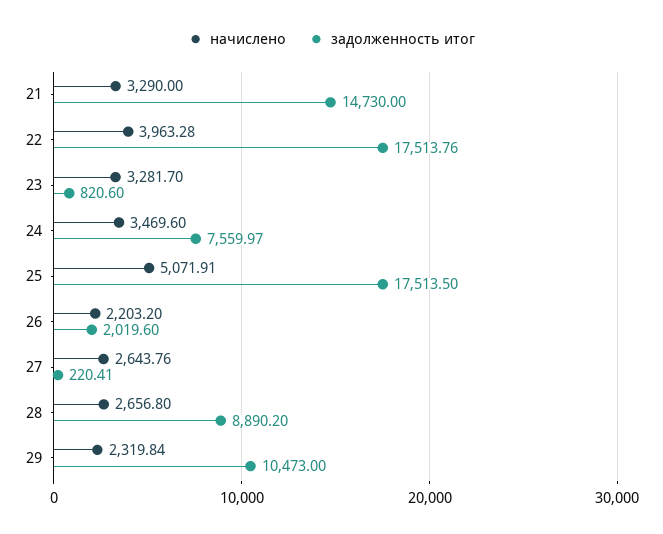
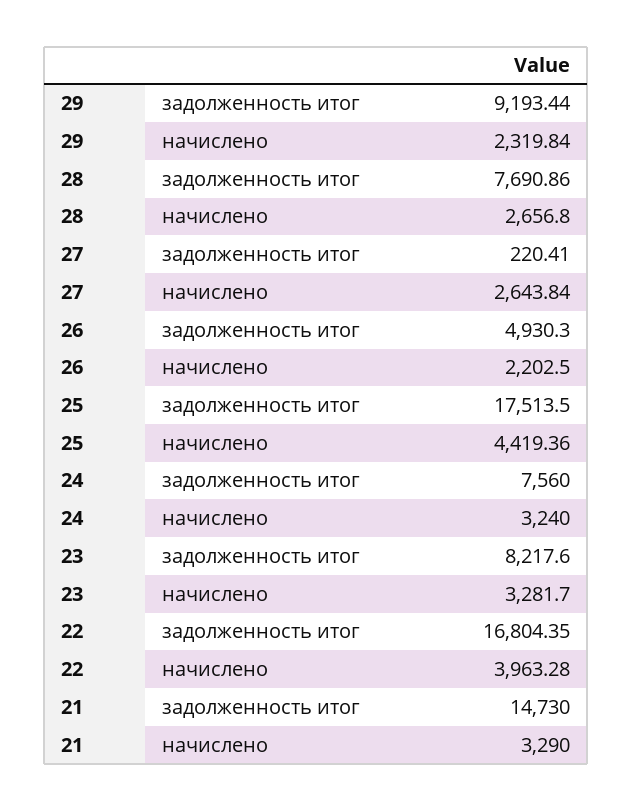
задолженность итог, 22: 17513.76 -> 16804.35
задолженность итог, 23: 820.6 -> 8217.6
начислено, 24: 3469.6 -> 3240
задолженность итог, 24: 7559.97 -> 7560
начислено, 25: 5071.91 -> 4419.36
начислено, 26: 2203.2 -> 2202.5
задолженность итог, 26: 2019.6 -> 4930.3
начислено, 27: 2643.76 -> 2643.84
задолженность итог, 28: 8890.2 -> 7690.86
задолженность итог, 29: 10473 -> 9193.44

